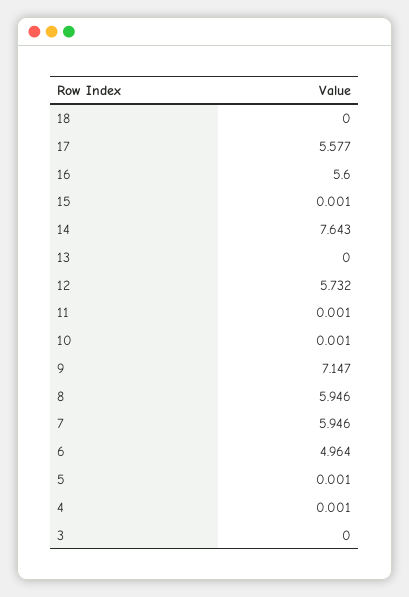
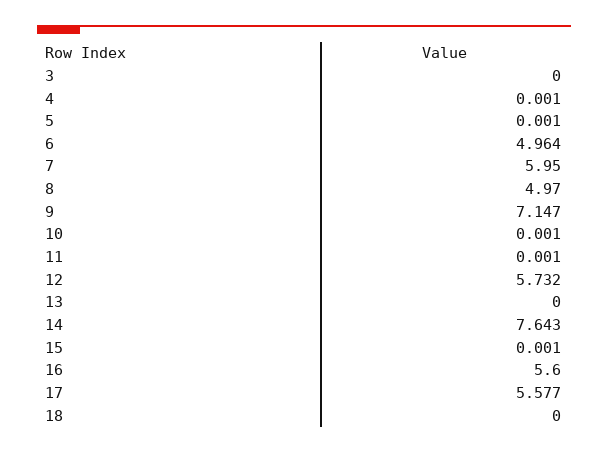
8: 5.946 -> 4.97
7: 5.946 -> 5.95

